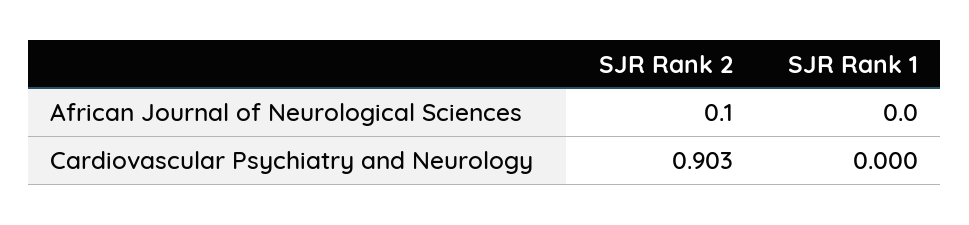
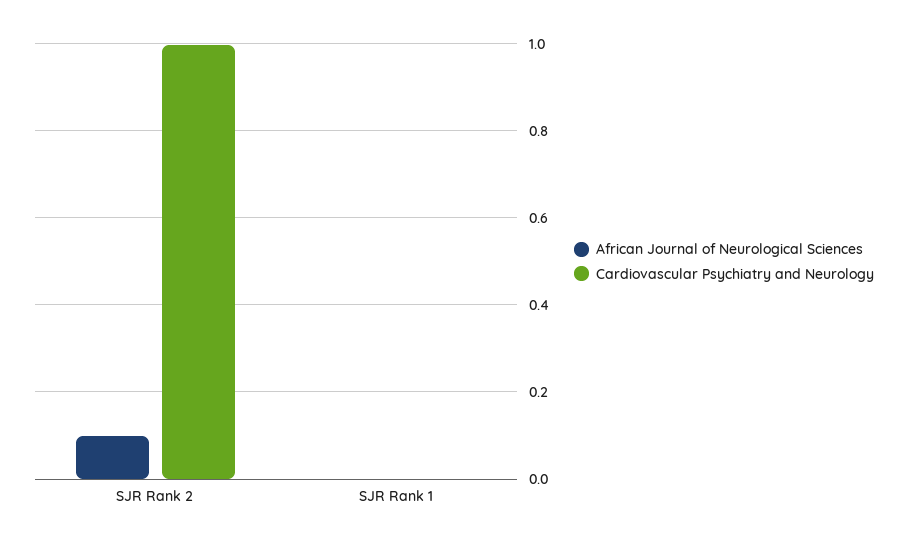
Cardiovascular Psychiatry and Neurology, SJR Rank 2: 0.903 -> 1

